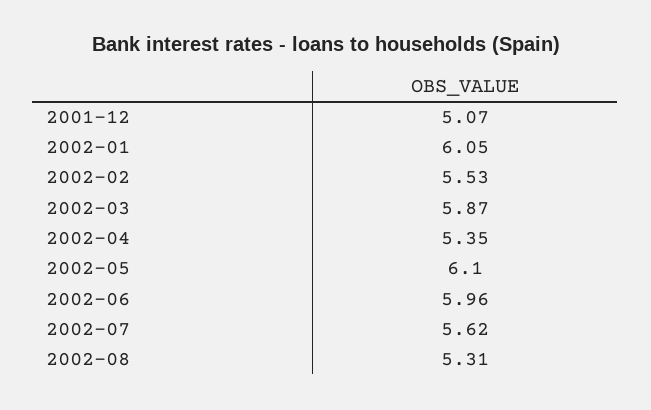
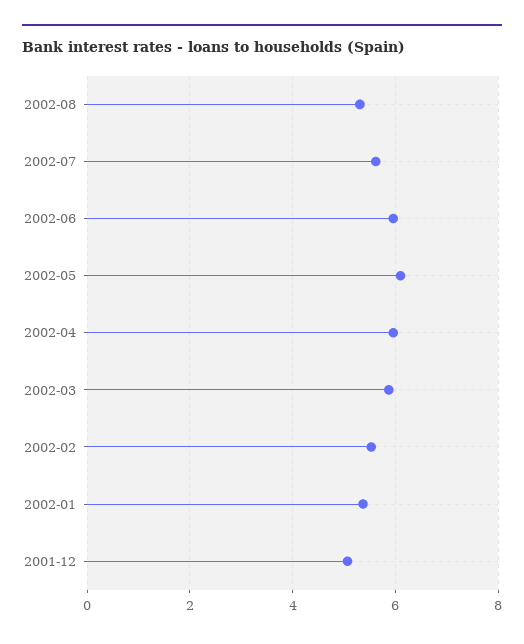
2002-01: 6.05 -> 5.4
2002-04: 5.35 -> 6

